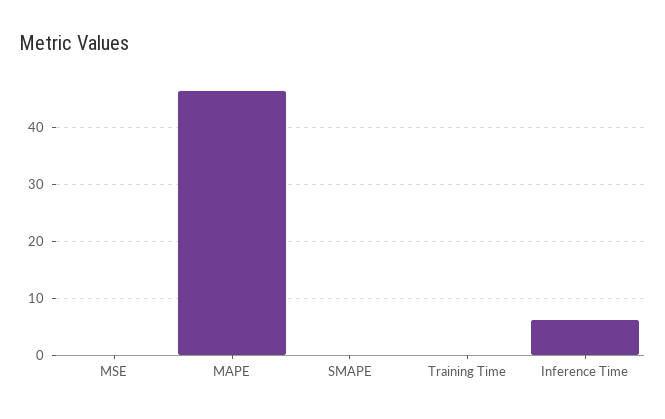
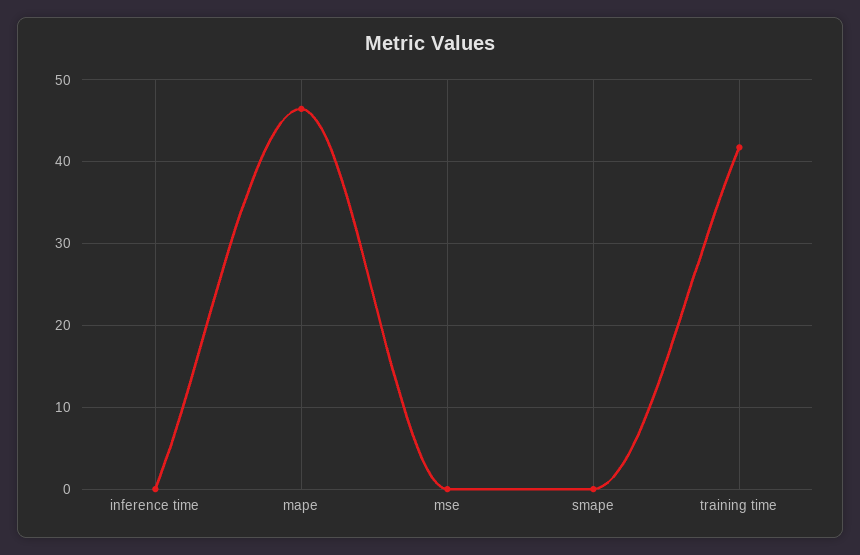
Training Time: 0 -> 42
Inference Time: 6 -> 0

